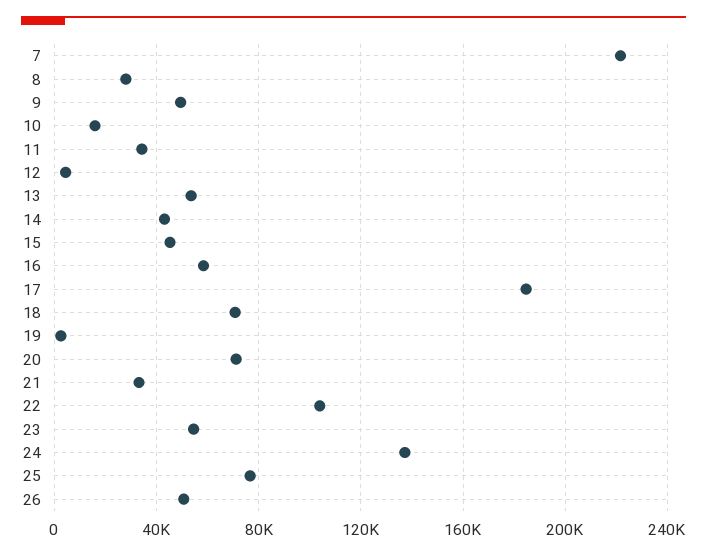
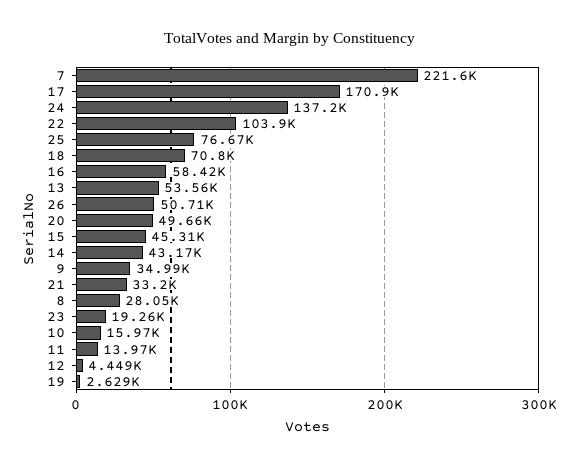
9: 50000 -> 34990
11: 35000 -> 13970
17: 185000 -> 170900
20: 70000 -> 49660
23: 55000 -> 19260

